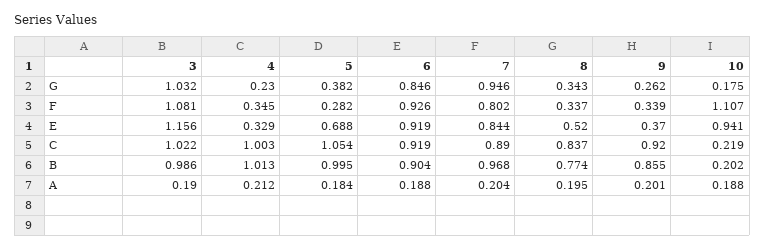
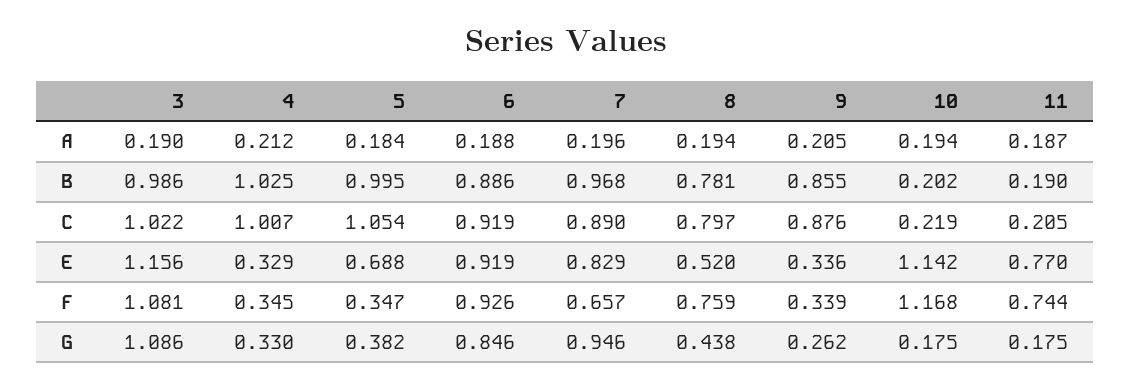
3, G: 1.032 -> 1.086
4, G: 0.23 -> 0.33
8, G: 0.343 -> 0.438
5, F: 0.282 -> 0.347
7, F: 0.802 -> 0.657
8, F: 0.337 -> 0.759
10, F: 1.107 -> 1.168
7, E: 0.844 -> 0.829
9, E: 0.37 -> 0.336
10, E: 0.941 -> 1.142
4, C: 1.003 -> 1.007
8, C: 0.837 -> 0.797
9, C: 0.92 -> 0.876
4, B: 1.013 -> 1.025
6, B: 0.904 -> 0.886
8, B: 0.774 -> 0.781
7, A: 0.204 -> 0.196
8, A: 0.195 -> 0.194
9, A: 0.201 -> 0.205
10, A: 0.188 -> 0.194
11, A: none -> 0.187
11, B: none -> 0.19
11, C: none -> 0.205
11, E: none -> 0.77
11, F: none -> 0.744
11, G: none -> 0.175

